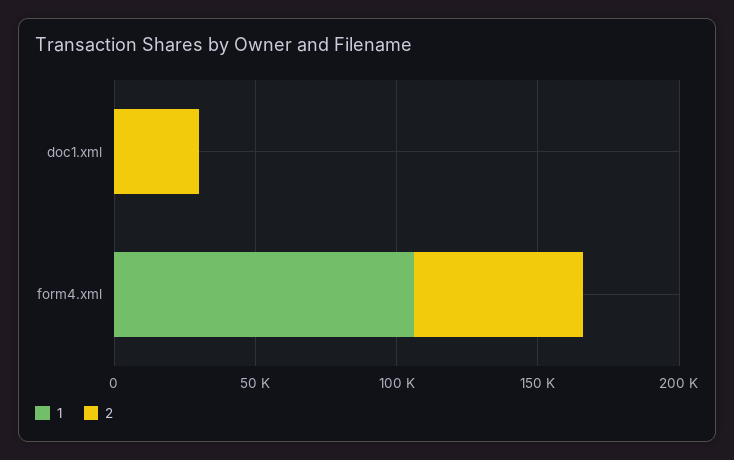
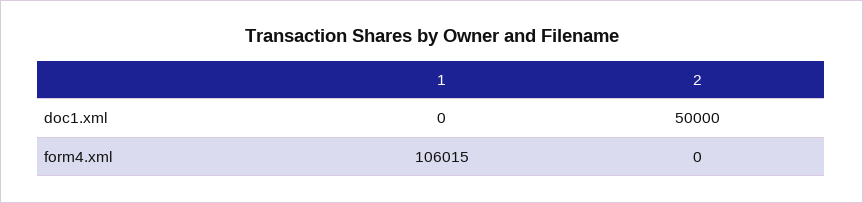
2, doc1.xml: 30000 -> 50000
2, form4.xml: 60000 -> 0

